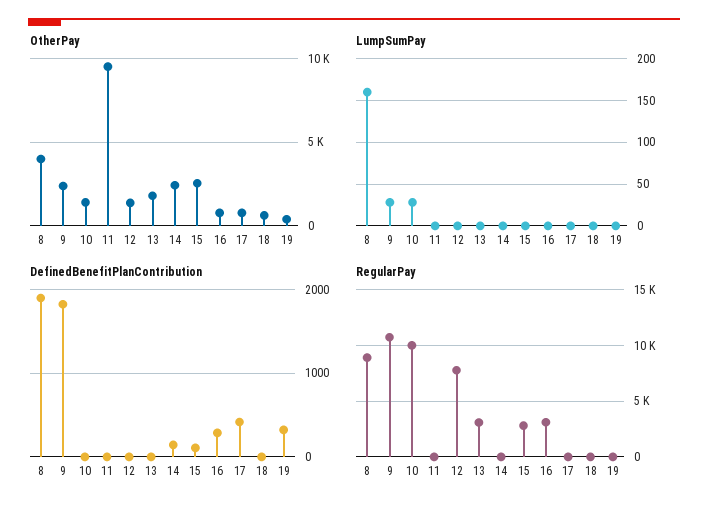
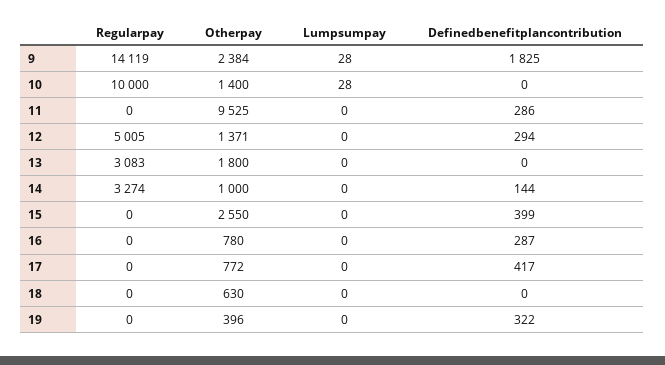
OtherPay, 8: 4000 -> none
OtherPay, 14: 2500 -> 1000
LumpSumPay, 8: 160 -> none
DefinedBenefitPlanContribution, 8: 1900 -> none
DefinedBenefitPlanContribution, 11: 0 -> 286
DefinedBenefitPlanContribution, 12: 0 -> 294
DefinedBenefitPlanContribution, 15: 100 -> 399
RegularPay, 8: 9000 -> none
RegularPay, 9: 11000 -> 14119
RegularPay, 12: 8000 -> 5005
RegularPay, 14: 0 -> 3274
RegularPay, 15: 3000 -> 0
RegularPay, 16: 3000 -> 0

